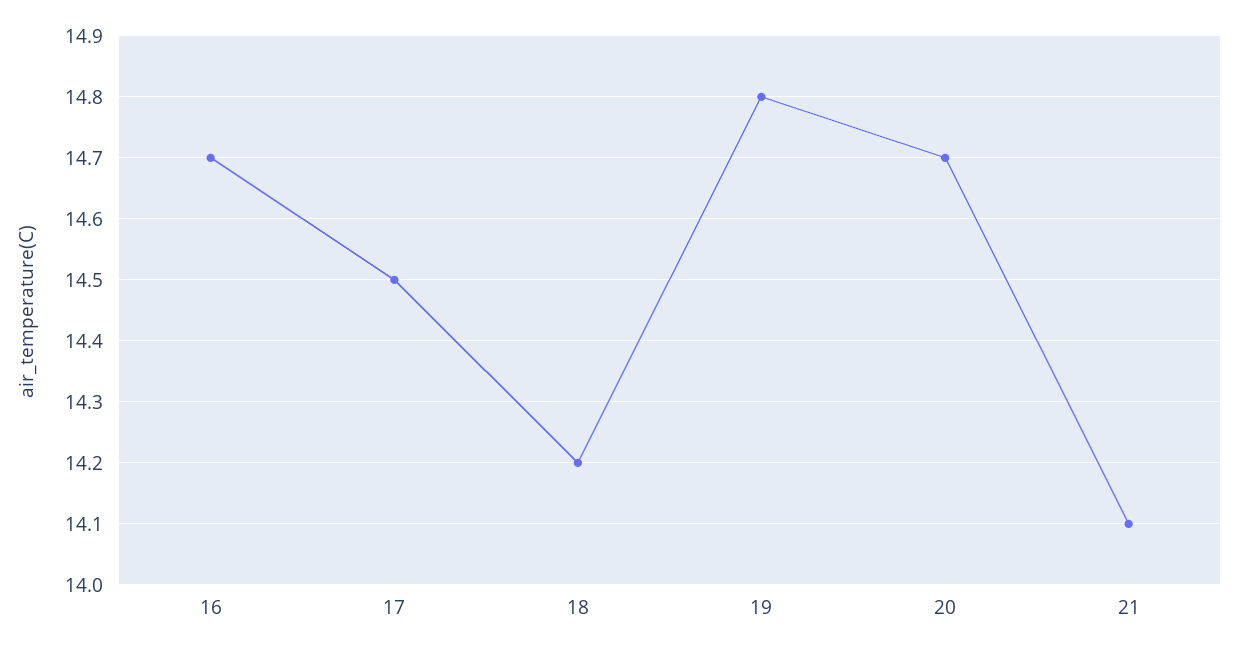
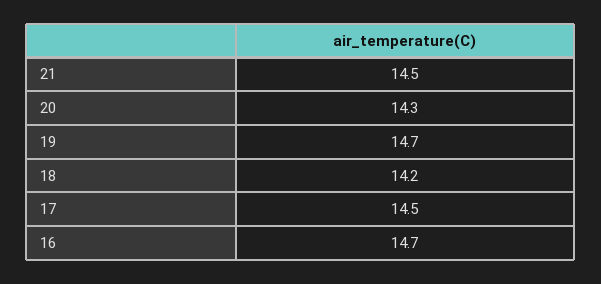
19: 14.8 -> 14.7
20: 14.7 -> 14.3
21: 14.1 -> 14.5

